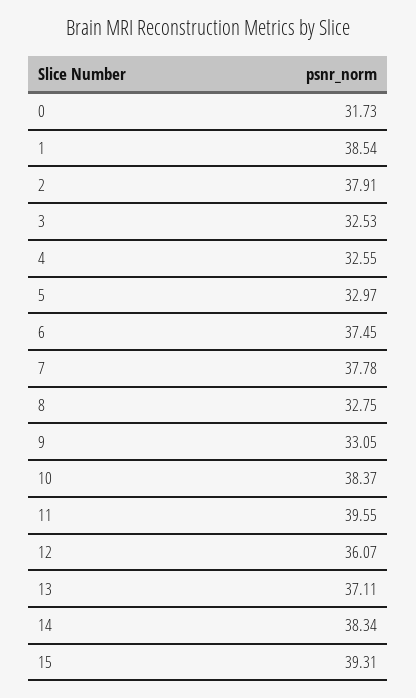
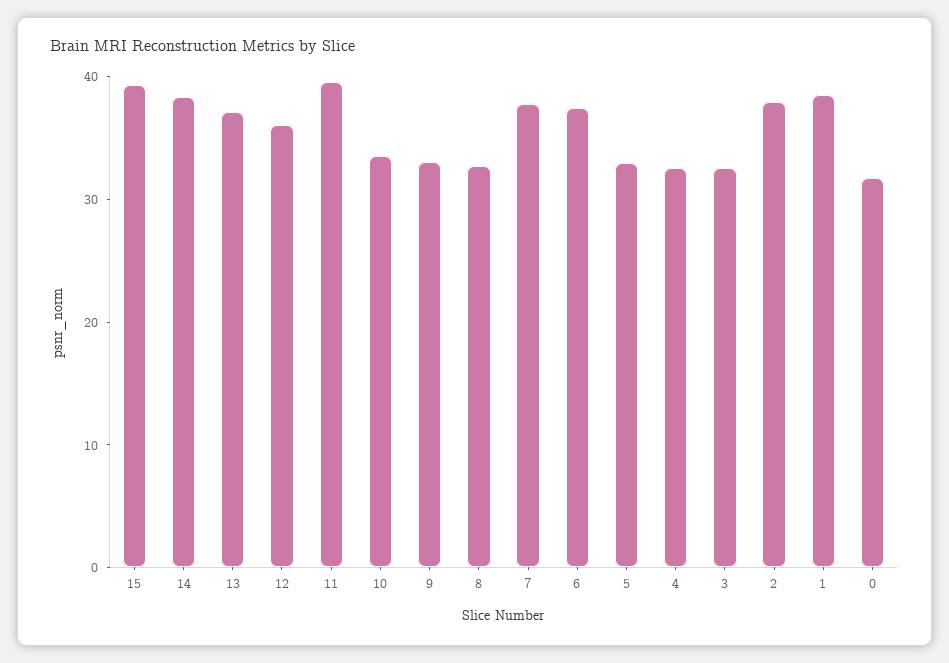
10: 38.37 -> 34

